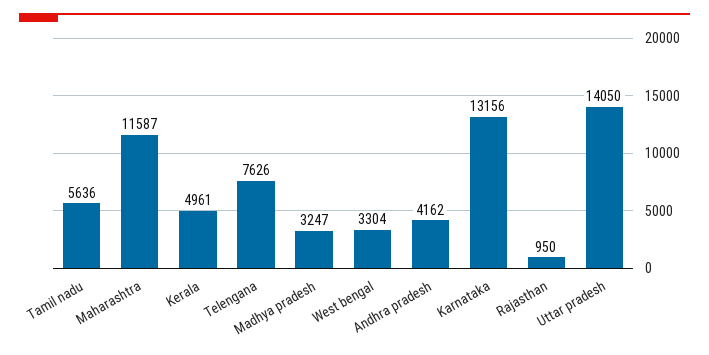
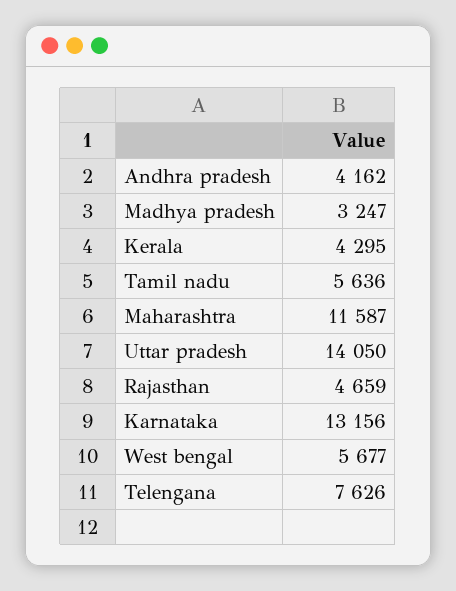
Kerala: 4961 -> 4295
West bengal: 3304 -> 5677
Rajasthan: 950 -> 4659

